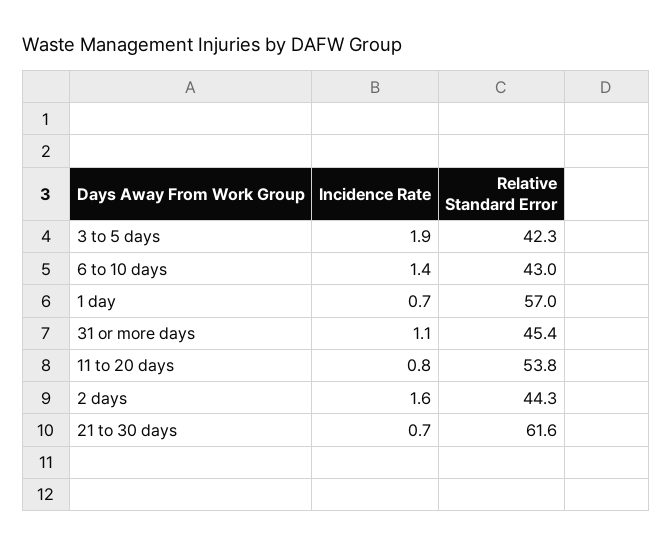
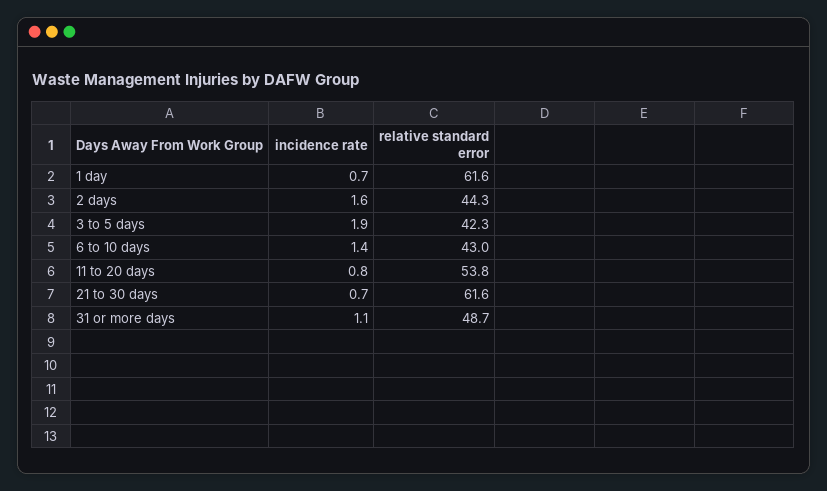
Relative Standard Error, 1 day: 57 -> 61.6
Relative Standard Error, 31 or more days: 45.4 -> 48.7

